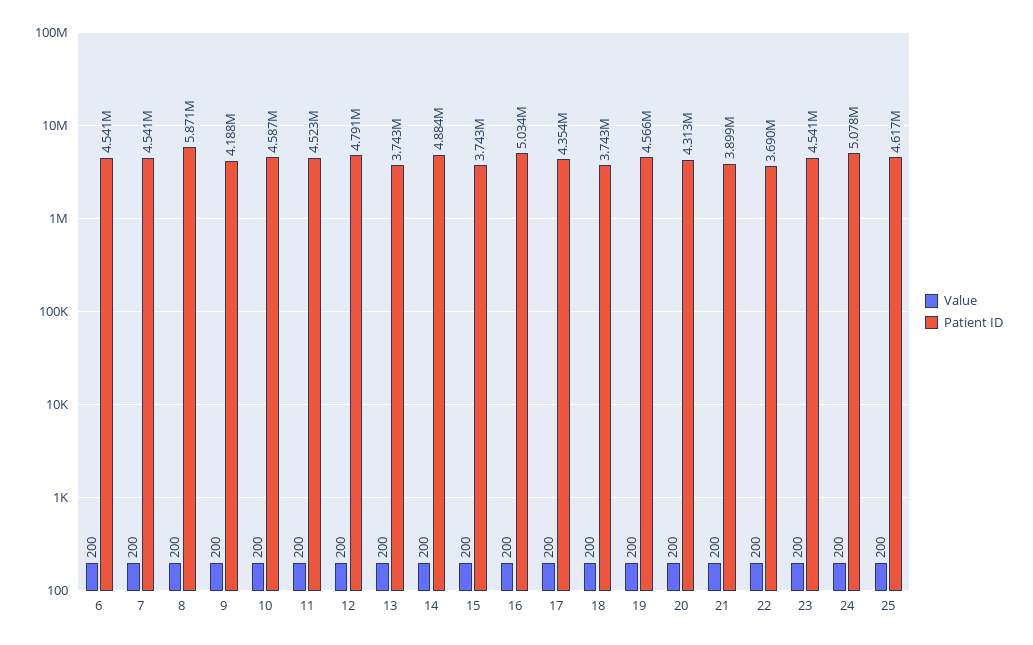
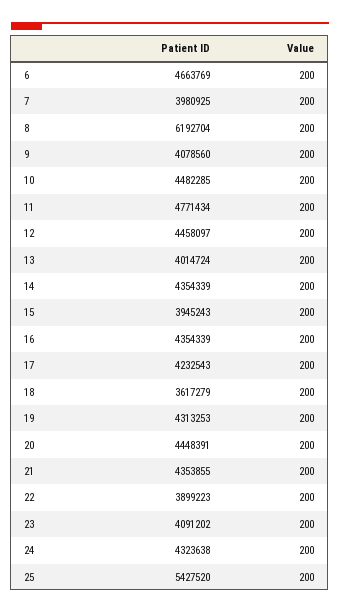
Patient ID, 6: 4541000 -> 4663769
Patient ID, 7: 4541000 -> 3980925
Patient ID, 8: 5871000 -> 6192704
Patient ID, 9: 4188000 -> 4078560
Patient ID, 10: 4587000 -> 4482285
Patient ID, 11: 4523000 -> 4771434
Patient ID, 12: 4791000 -> 4458097
Patient ID, 13: 3743000 -> 4014724
Patient ID, 14: 4884000 -> 4354339
Patient ID, 15: 3743000 -> 3945243
Patient ID, 16: 5034000 -> 4354339
Patient ID, 17: 4354000 -> 4232543
Patient ID, 18: 3743000 -> 3617279
Patient ID, 19: 4566000 -> 4313253
Patient ID, 20: 4313000 -> 4448391
Patient ID, 21: 3899000 -> 4353855
Patient ID, 22: 3690000 -> 3899223
Patient ID, 23: 4541000 -> 4091202
Patient ID, 24: 5078000 -> 4323638
Patient ID, 25: 4617000 -> 5427520

